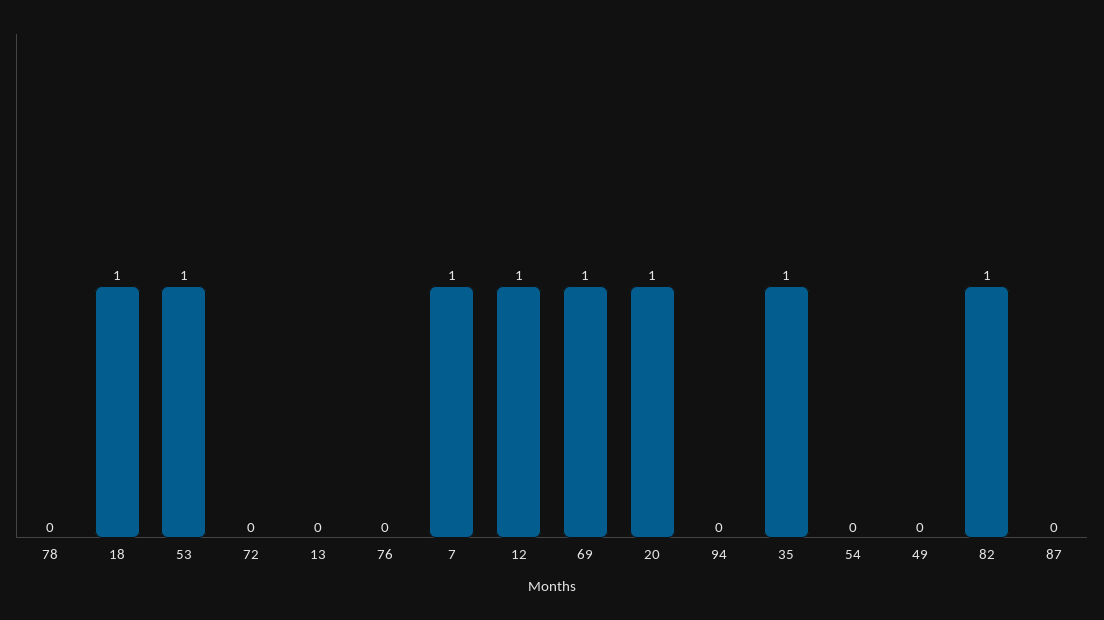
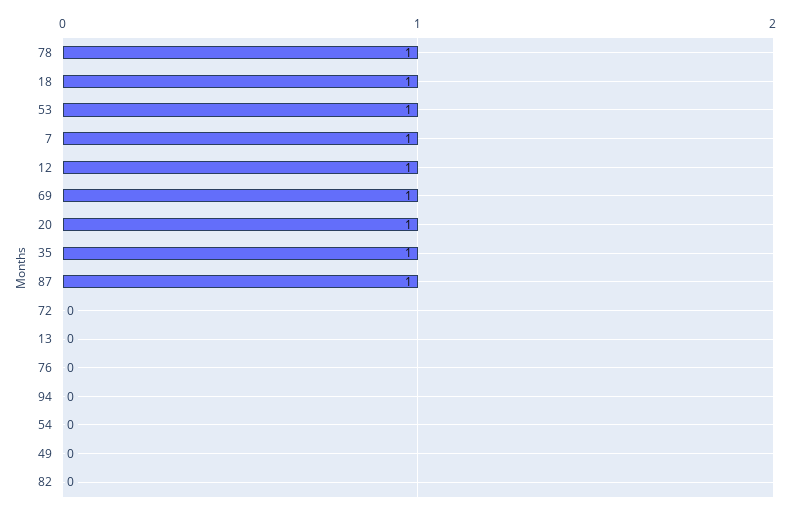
78: 0 -> 1
82: 1 -> 0
87: 0 -> 1

